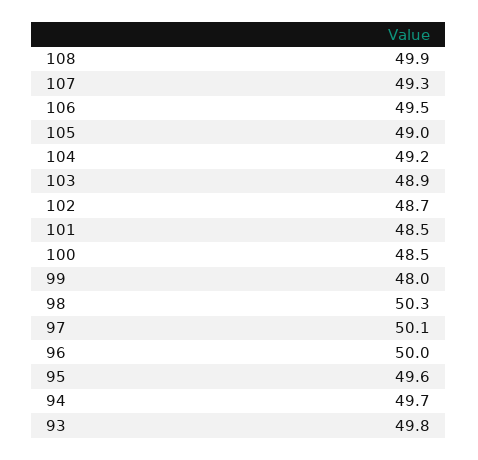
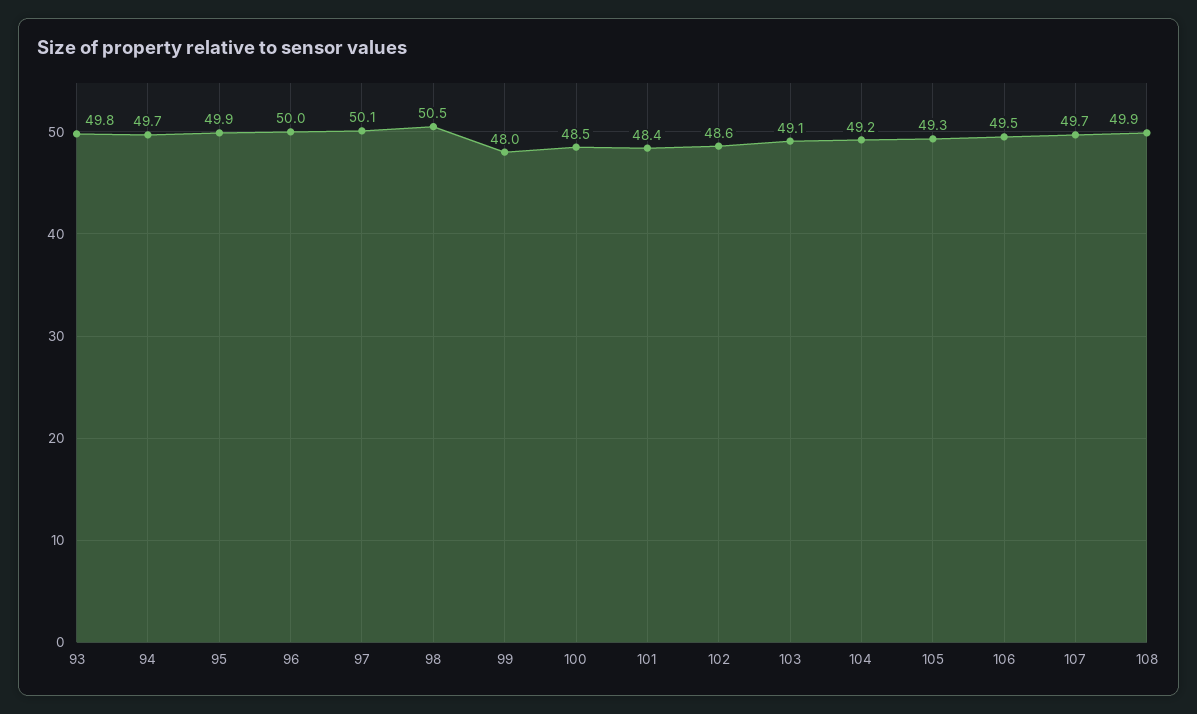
107: 49.3 -> 49.7
105: 49 -> 49.3
103: 48.9 -> 49.1
102: 48.7 -> 48.6
101: 48.5 -> 48.4
98: 50.3 -> 50.5
95: 49.6 -> 49.9

